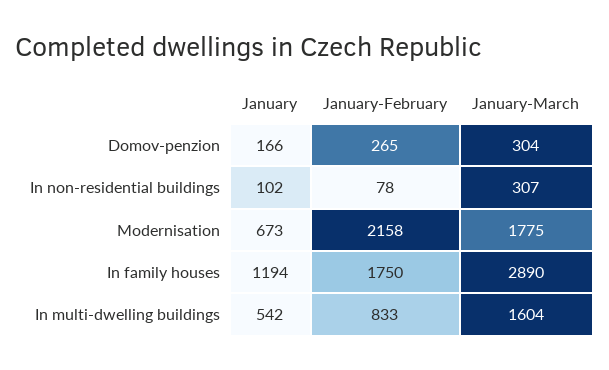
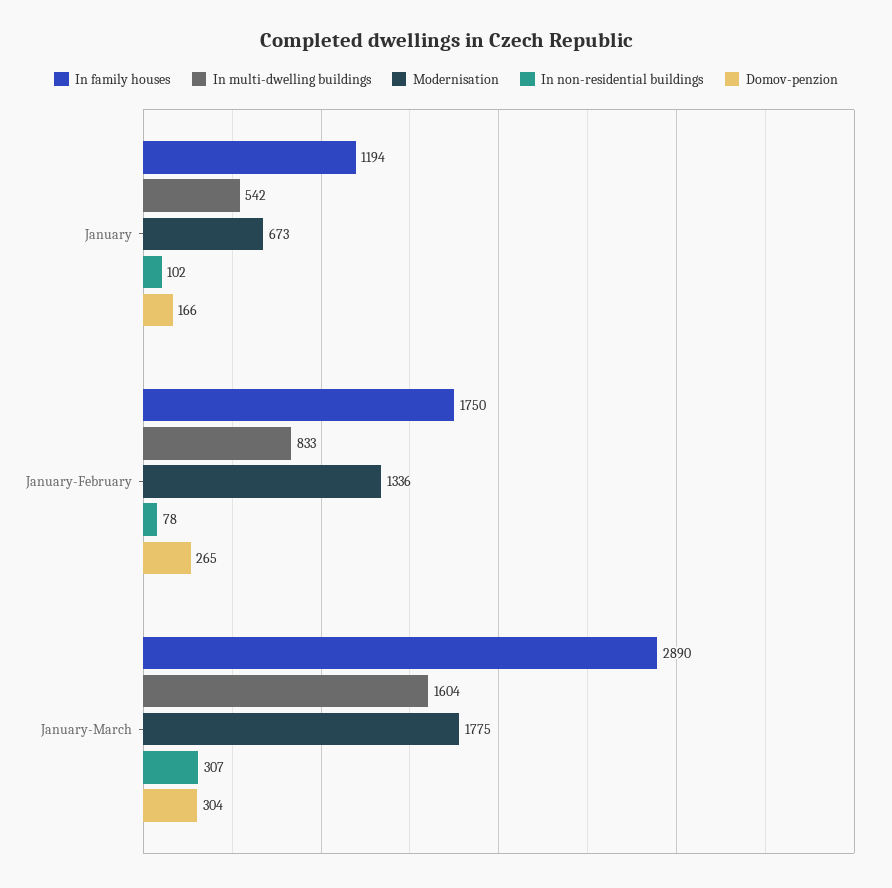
Modernisation, January-February: 2158 -> 1336

